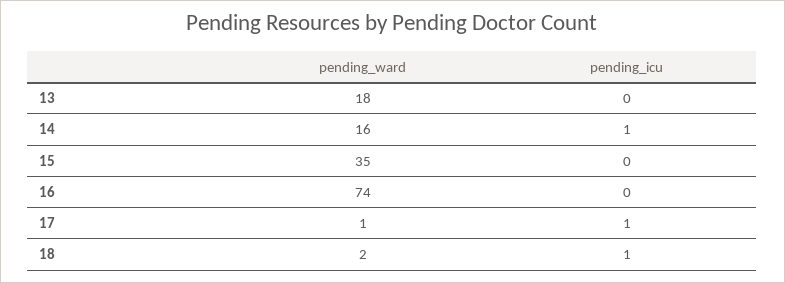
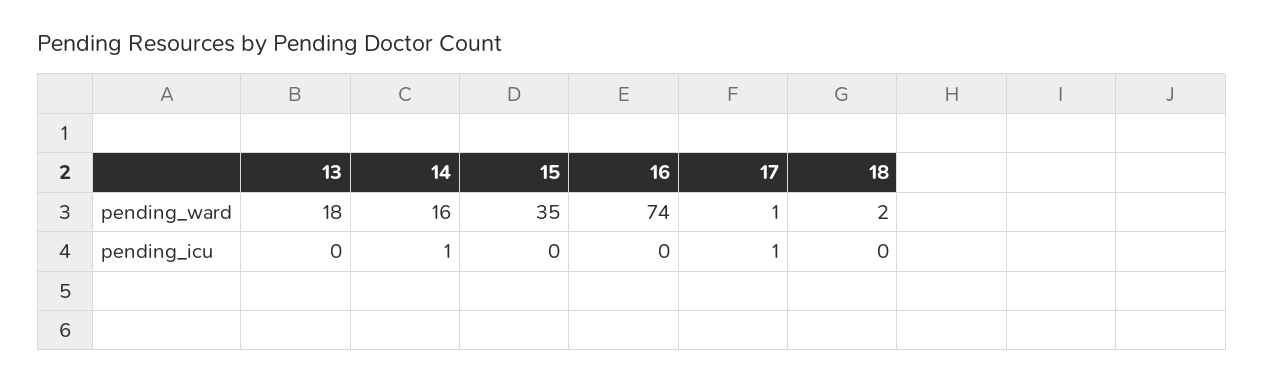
pending_icu, 18: 1 -> 0

